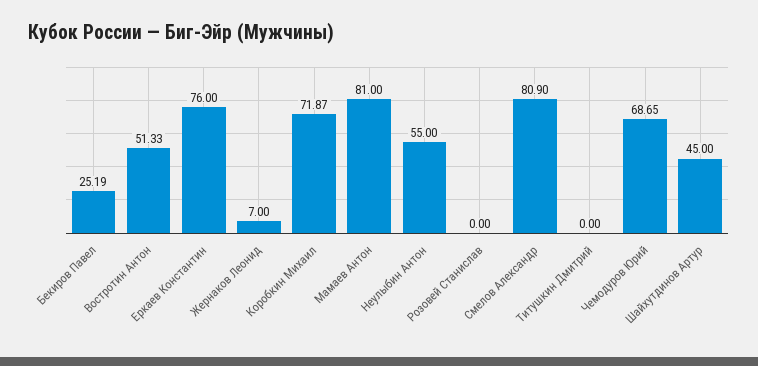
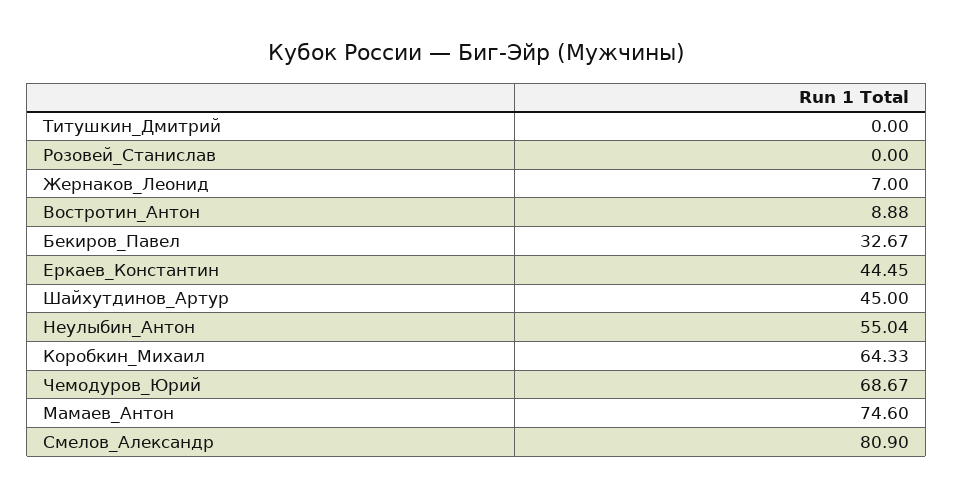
Бекиров Павел: 25.19 -> 32.67
Востротин Антон: 51.33 -> 8.88
Еркаев Константин: 76 -> 44.45
Коробкин Михаил: 71.87 -> 64.33
Мамаев Антон: 81 -> 74.6
Неулыбин Антон: 55 -> 55.04
Чемодуров Юрий: 68.65 -> 68.67

